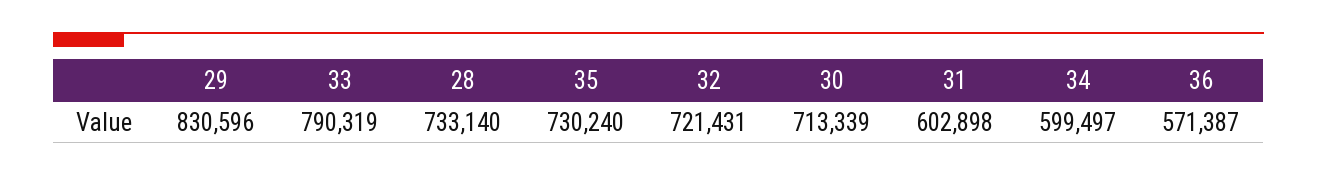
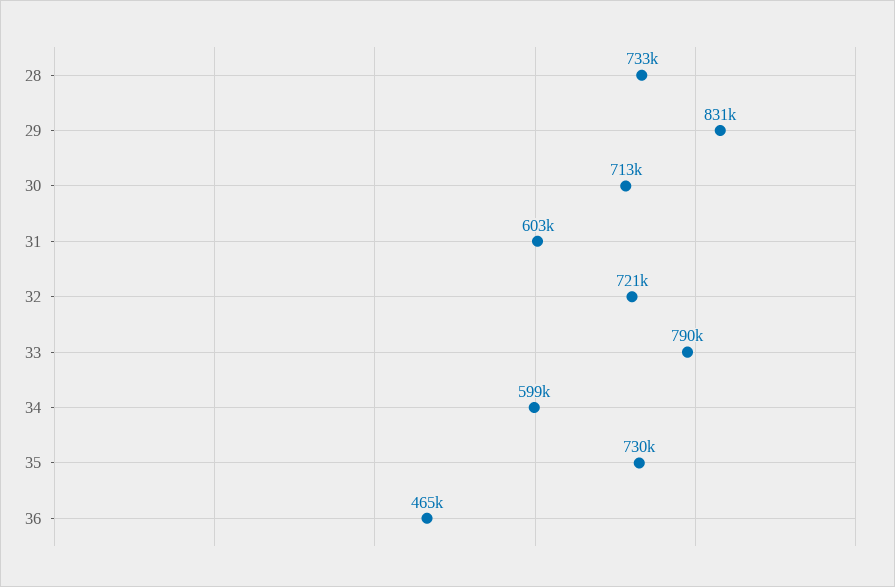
36: 571387 -> 465000

